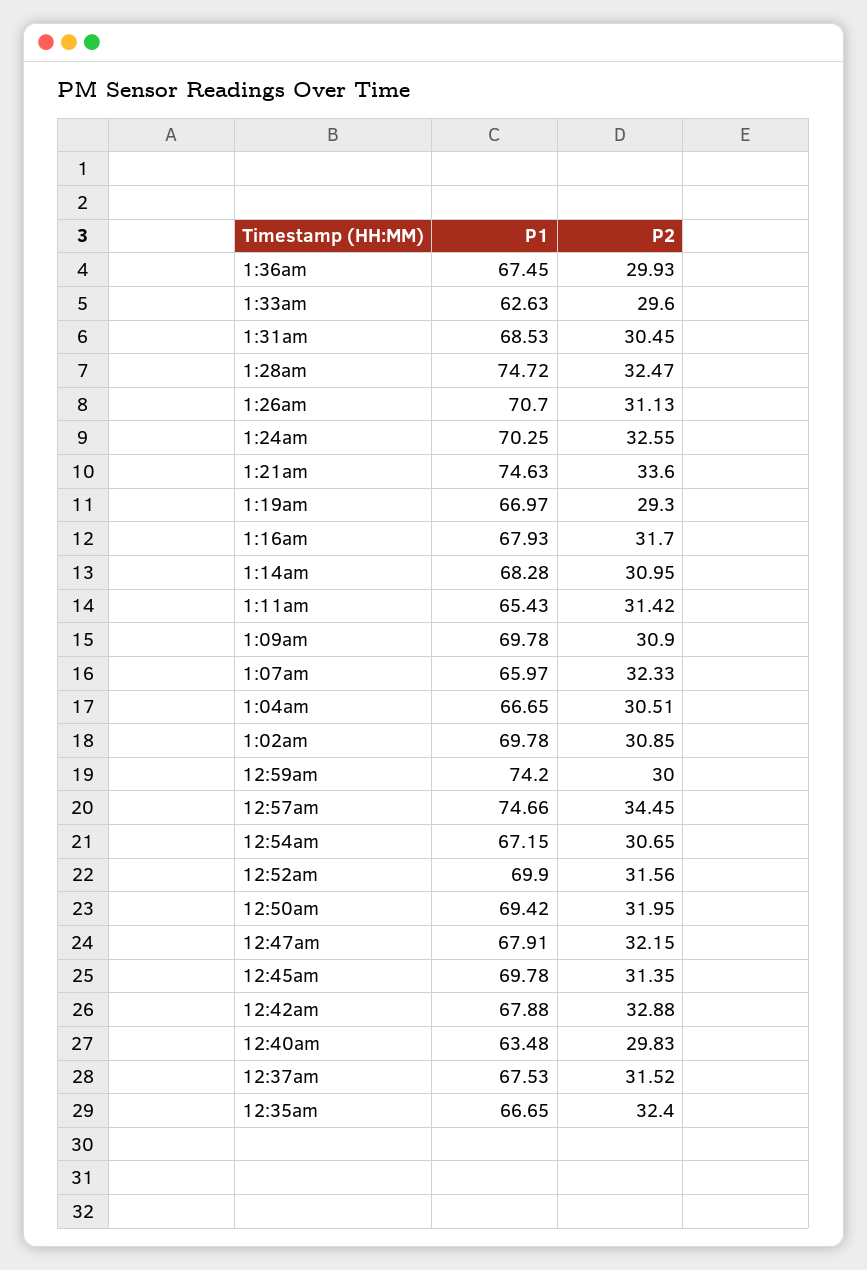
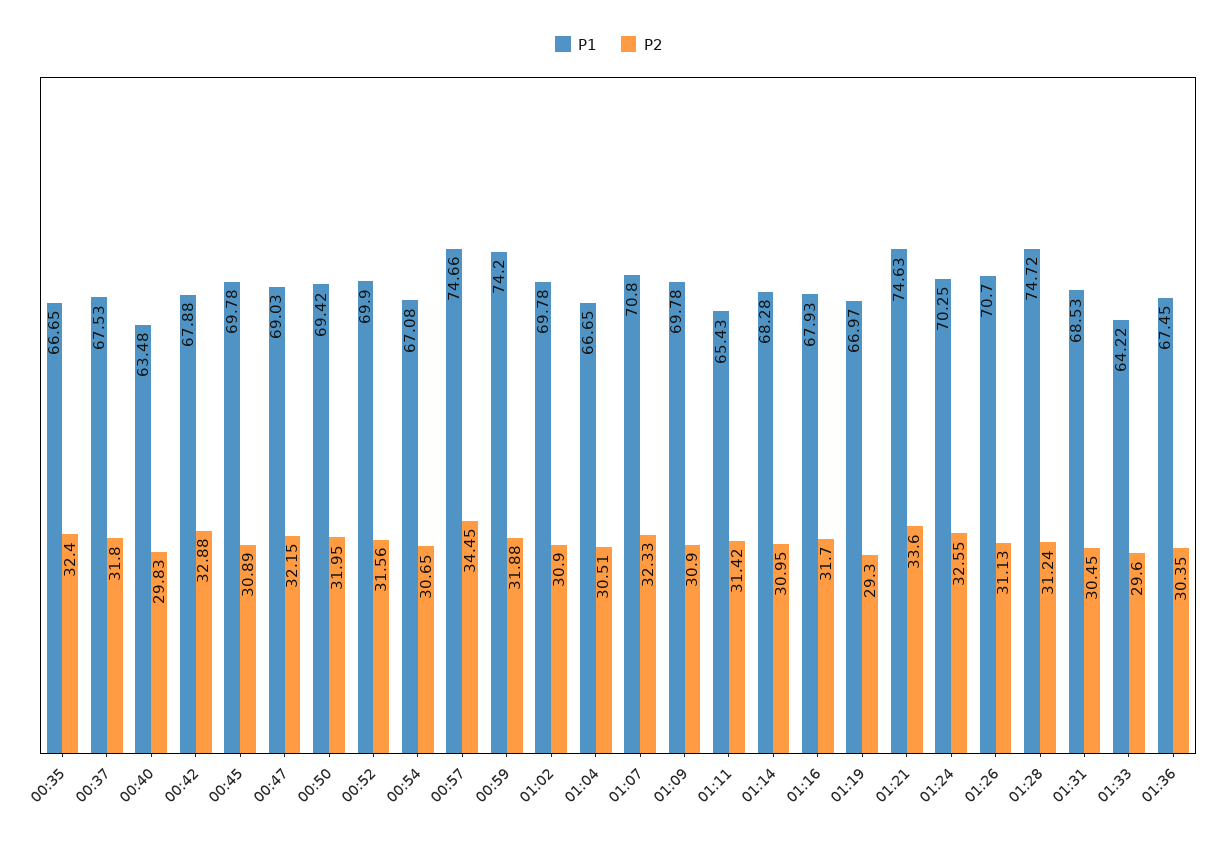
P2, 1:36am: 29.93 -> 30.35
P1, 1:33am: 62.63 -> 64.22
P2, 1:28am: 32.47 -> 31.24
P1, 1:07am: 65.97 -> 70.8
P2, 1:02am: 30.85 -> 30.9
P2, 12:59am: 30 -> 31.88
P1, 12:54am: 67.15 -> 67.08
P1, 12:47am: 67.91 -> 69.03
P2, 12:45am: 31.35 -> 30.89
P2, 12:37am: 31.52 -> 31.8

